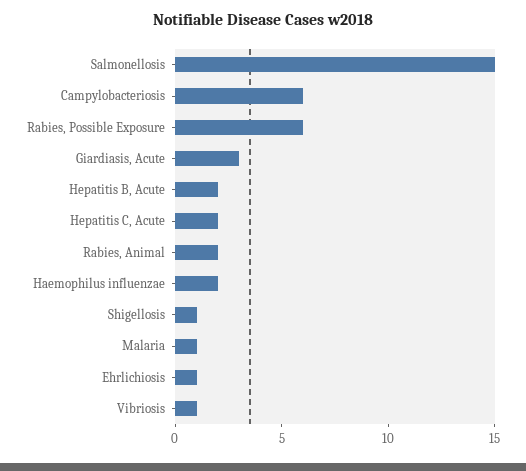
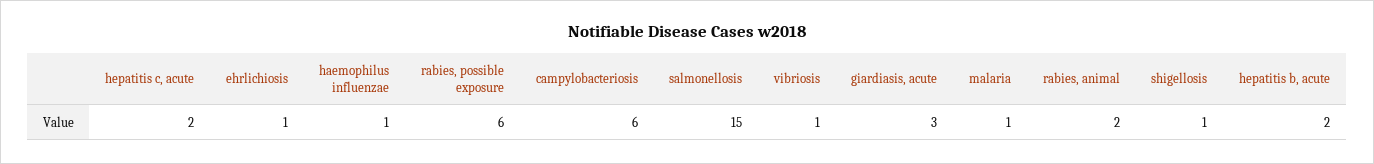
Haemophilus influenzae: 2 -> 1

